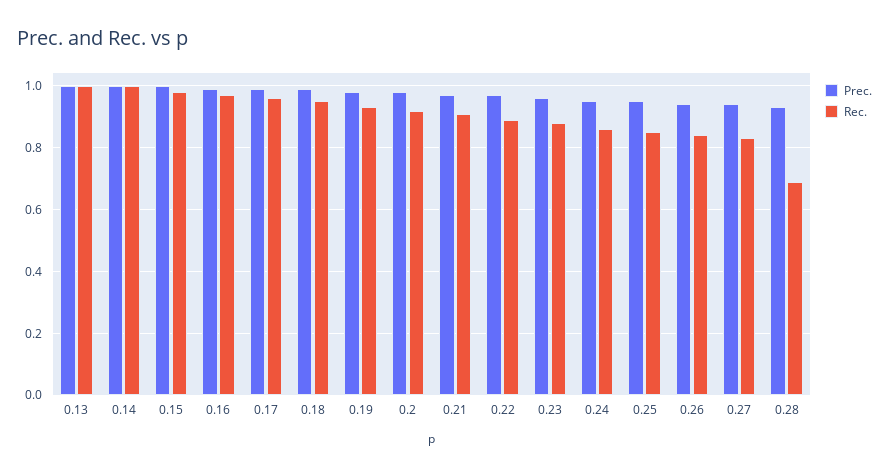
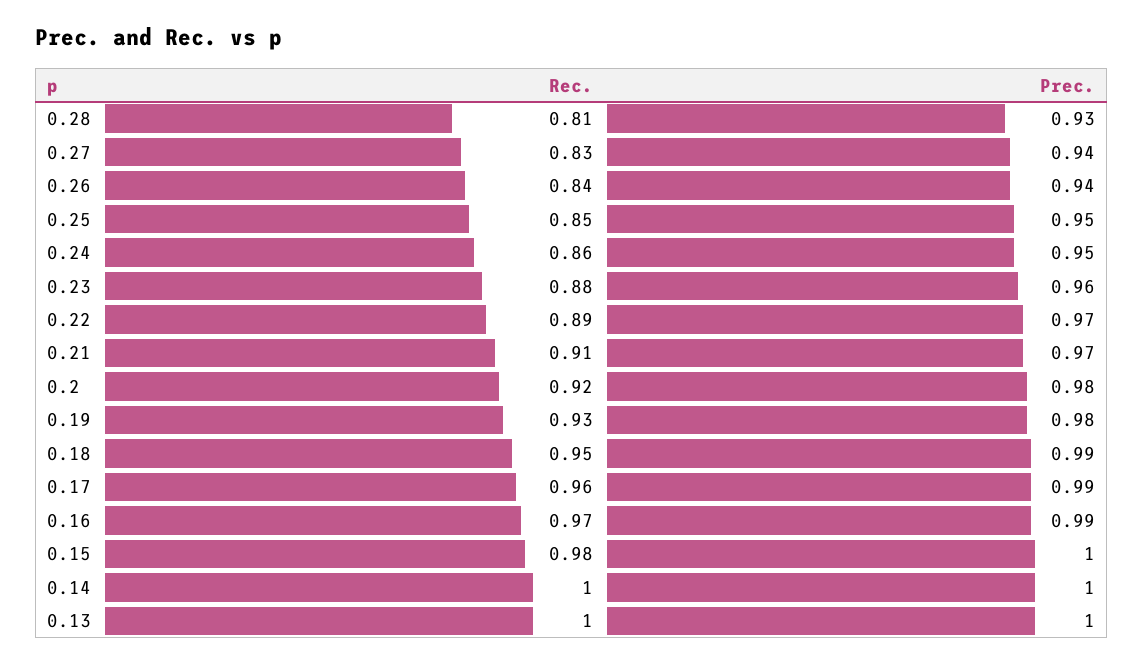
Rec., 0.28: 0.7 -> 0.81

